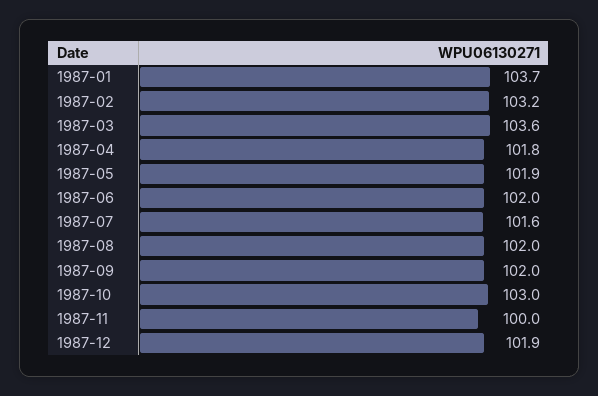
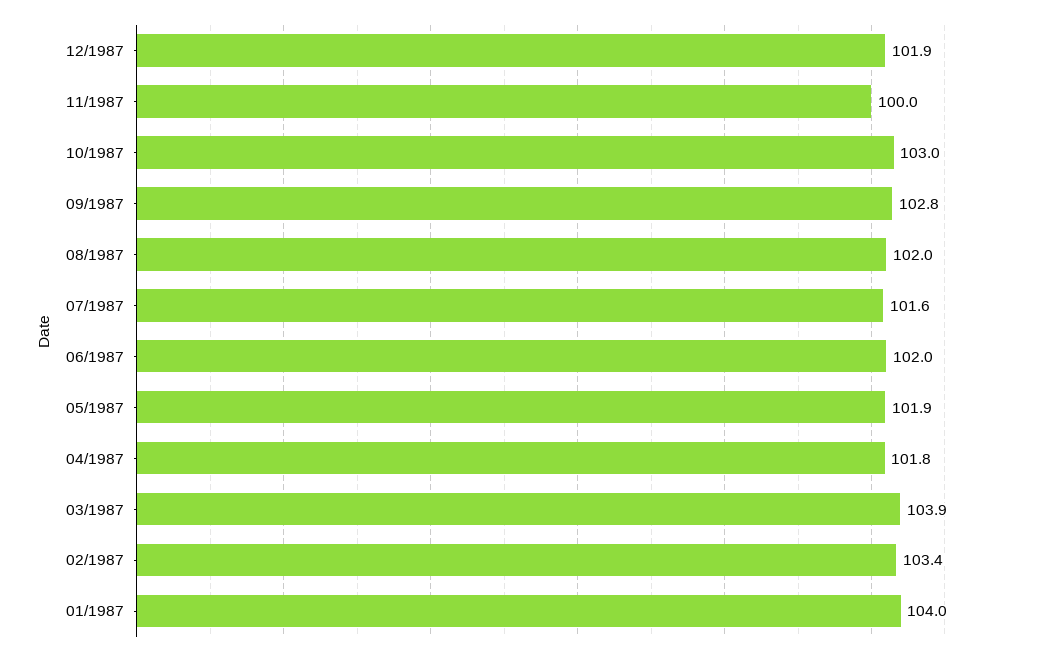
1987-01: 103.7 -> 104
1987-02: 103.2 -> 103.4
1987-03: 103.6 -> 103.9
1987-09: 102 -> 102.8

